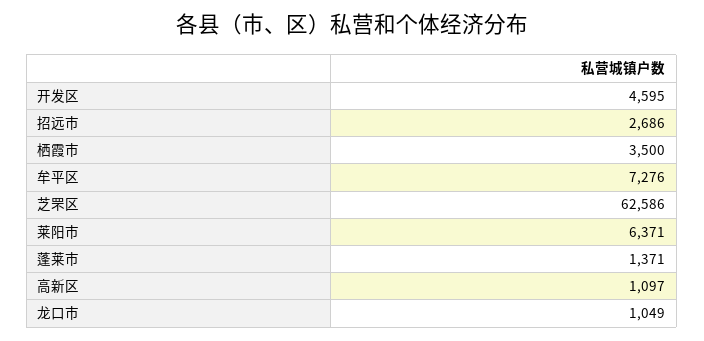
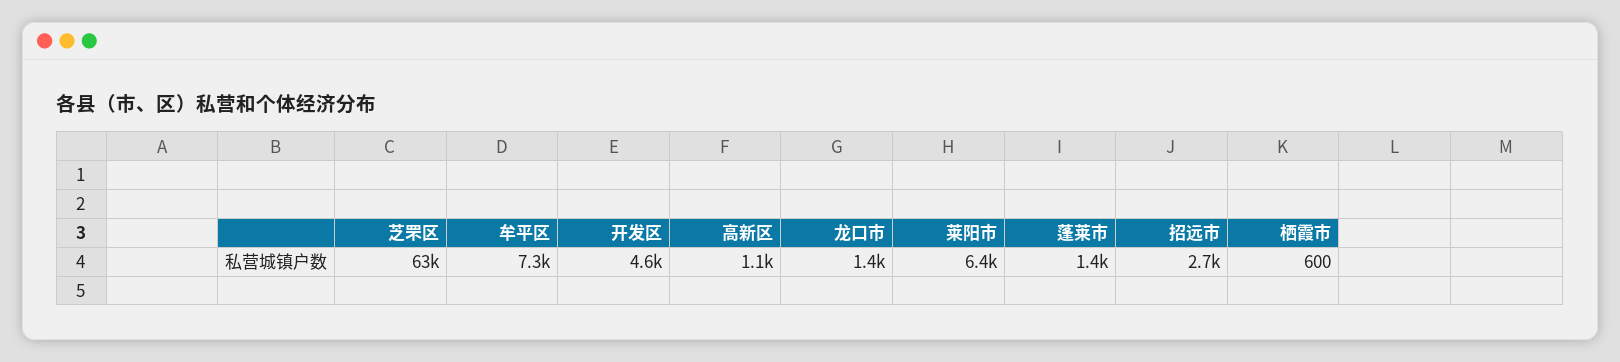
栖霞市: 3500 -> 600
龙口市: 1049 -> 1400

